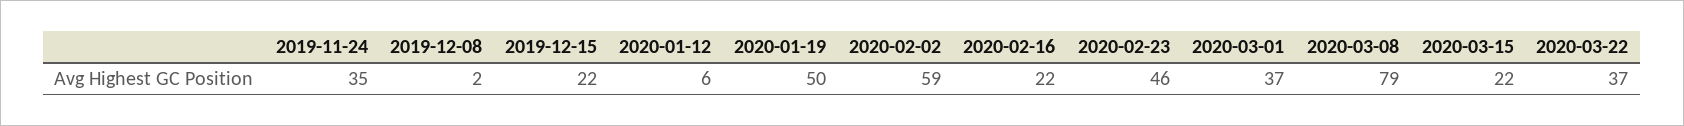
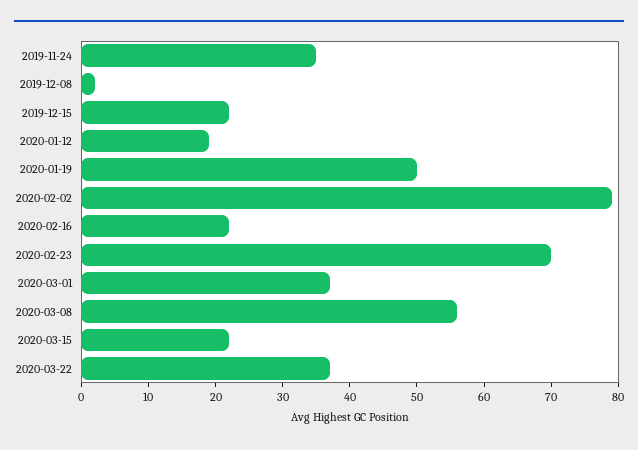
2020-01-12: 6 -> 20
2020-02-02: 59 -> 80
2020-02-23: 46 -> 70
2020-03-08: 79 -> 55

